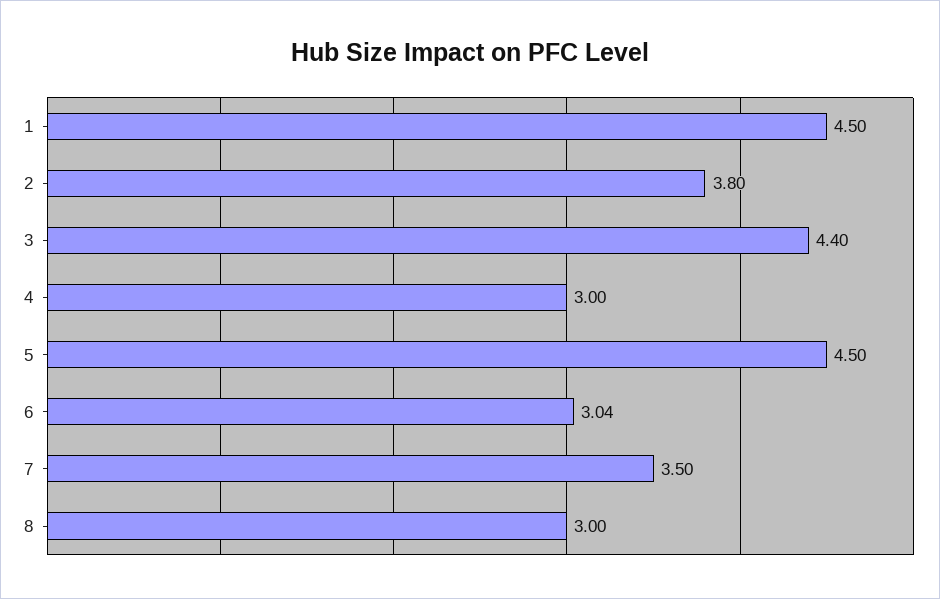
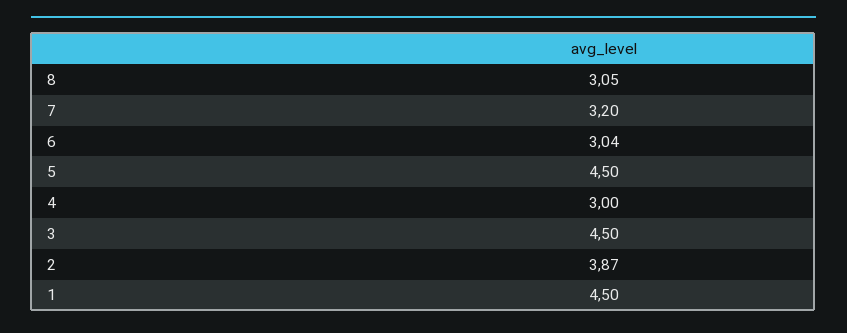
2: 3.8 -> 3.87
3: 4.4 -> 4.5
7: 3.5 -> 3.2
8: 3 -> 3.05

